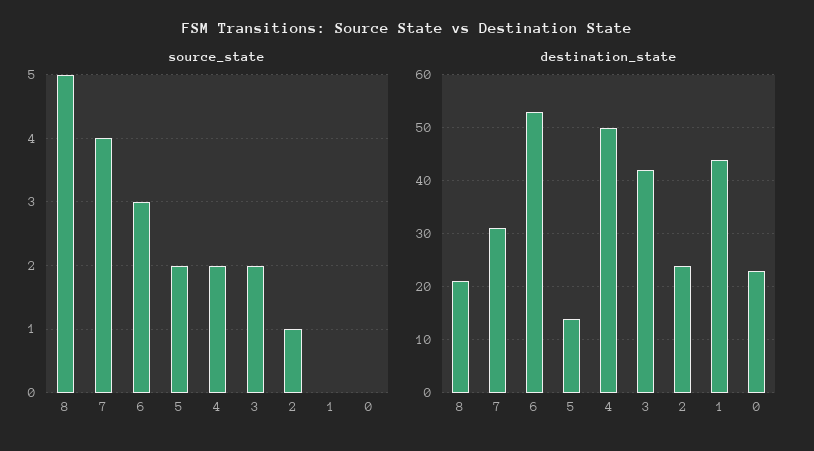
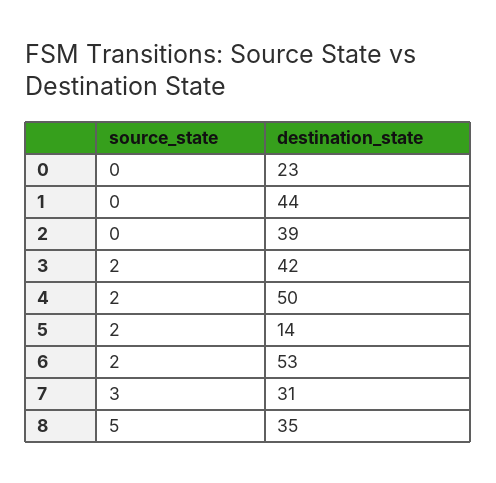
source_state, 7: 4 -> 3
source_state, 6: 3 -> 2
source_state, 2: 1 -> 0
destination_state, 8: 20 -> 35
destination_state, 2: 25 -> 39

